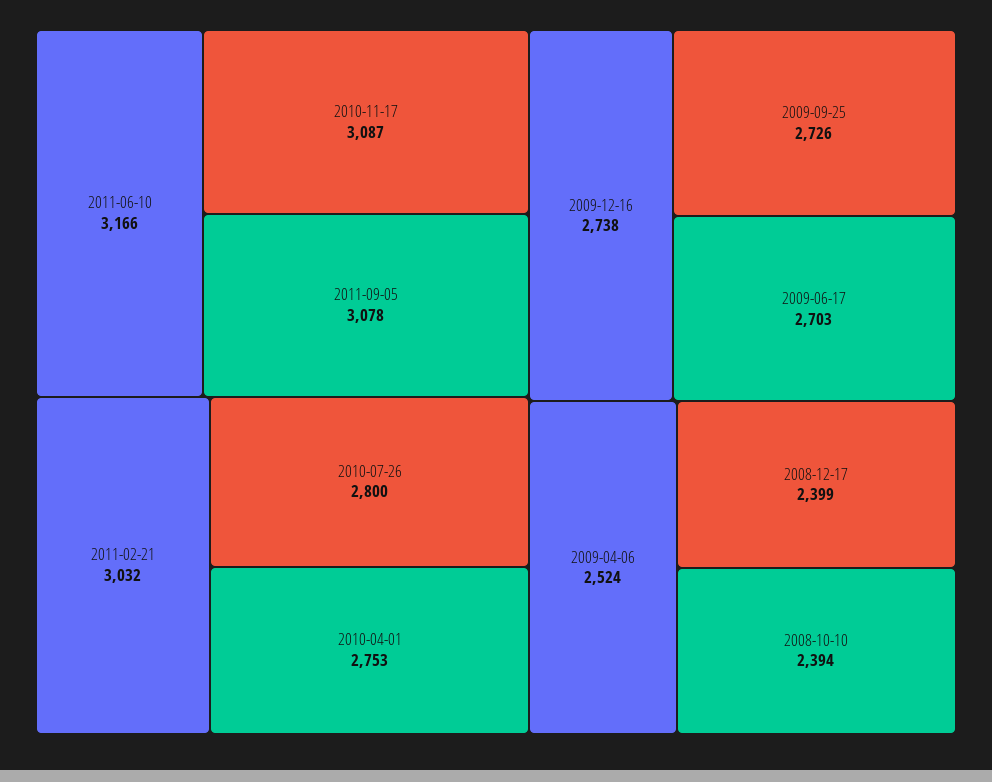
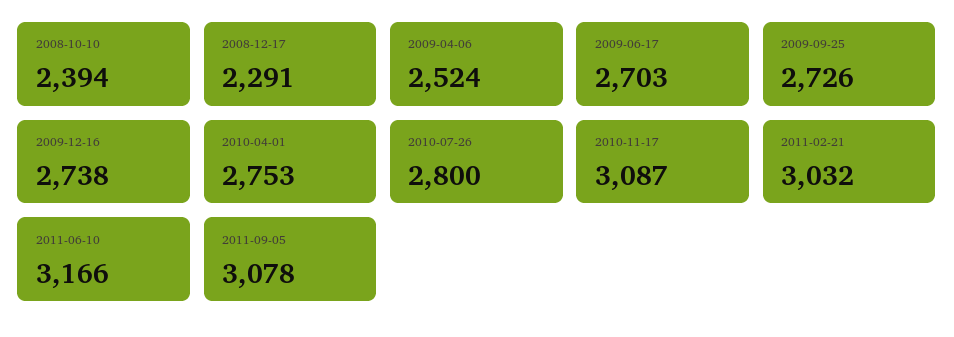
2008-12-17: 2399 -> 2291

